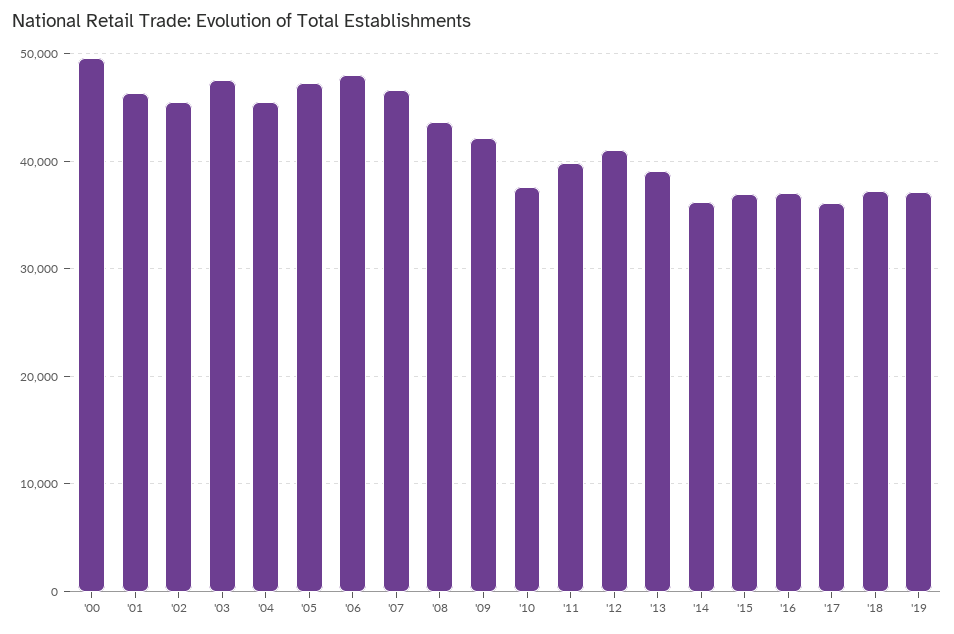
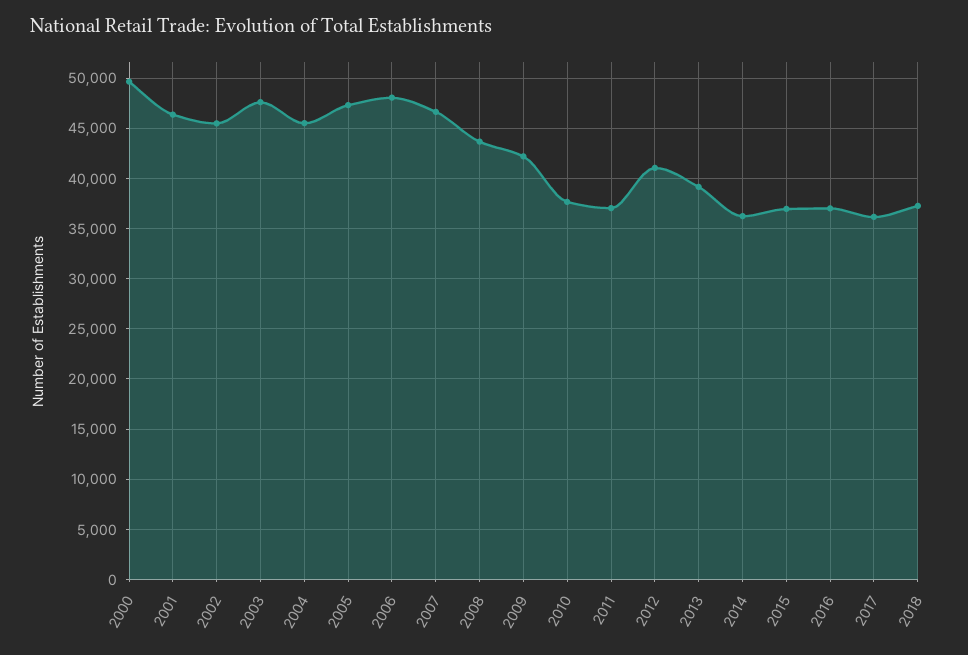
'11: 40000 -> 37000
'19: 37000 -> none

